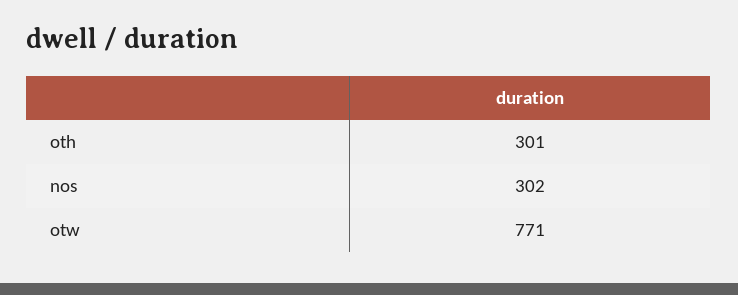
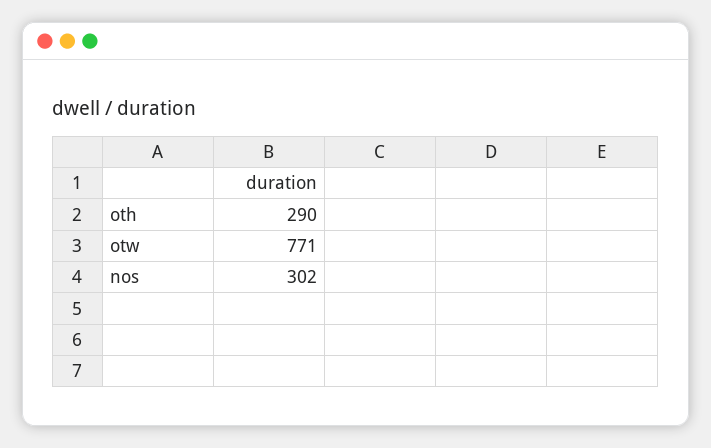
oth: 301 -> 290

